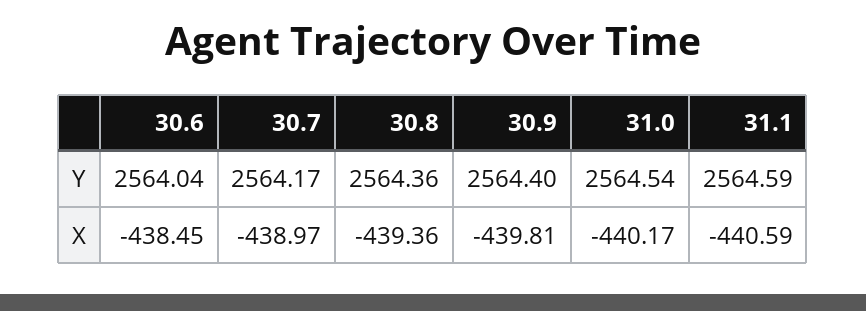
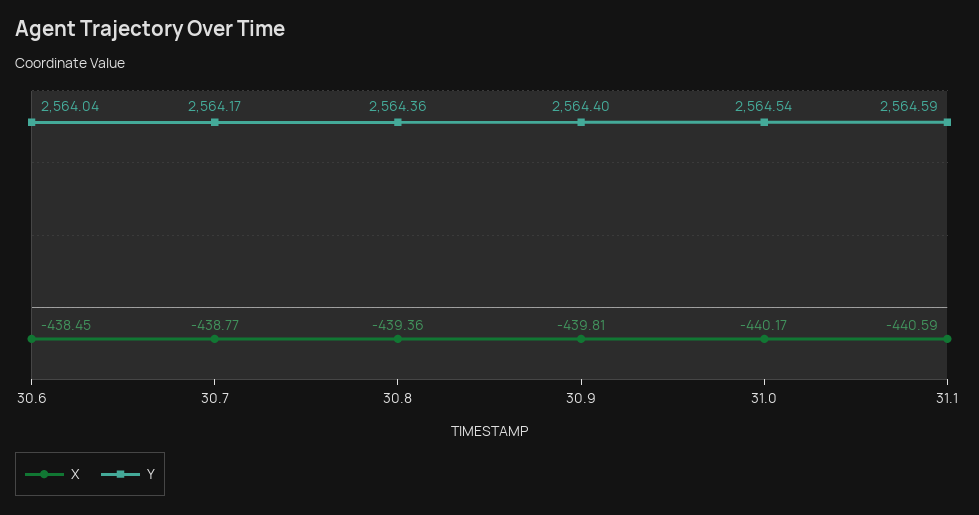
X, 30.7: -438.97 -> -438.77

